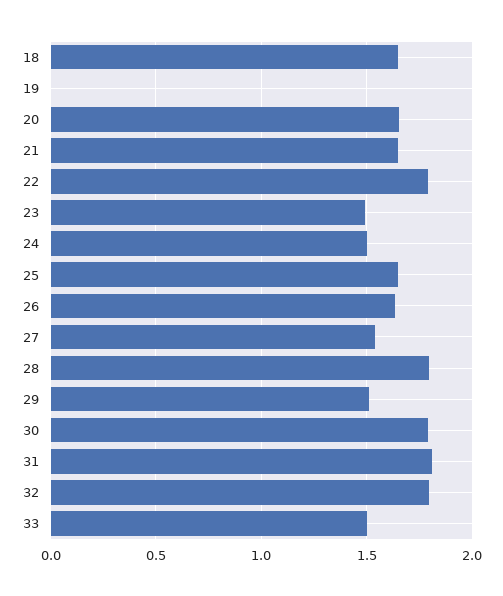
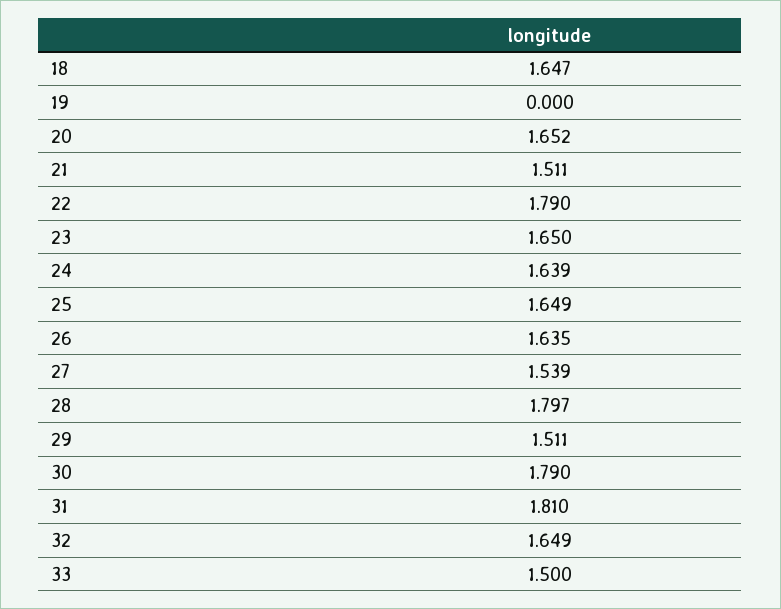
21: 1.65 -> 1.511
23: 1.5 -> 1.65
24: 1.5 -> 1.639
32: 1.8 -> 1.649

